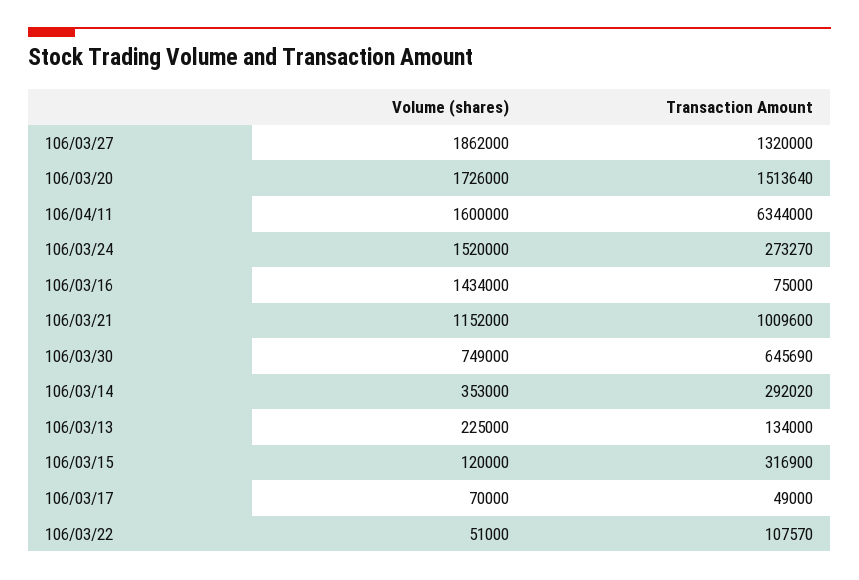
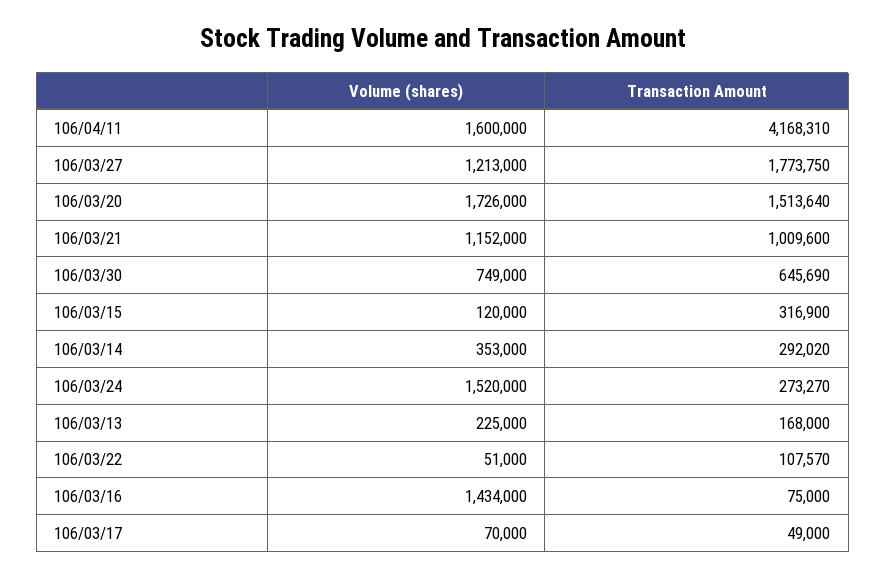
Volume (shares), 106/03/27: 1862000 -> 1213000
Transaction Amount, 106/03/27: 1320000 -> 1773750
Transaction Amount, 106/04/11: 6344000 -> 4168310
Transaction Amount, 106/03/13: 134000 -> 168000

